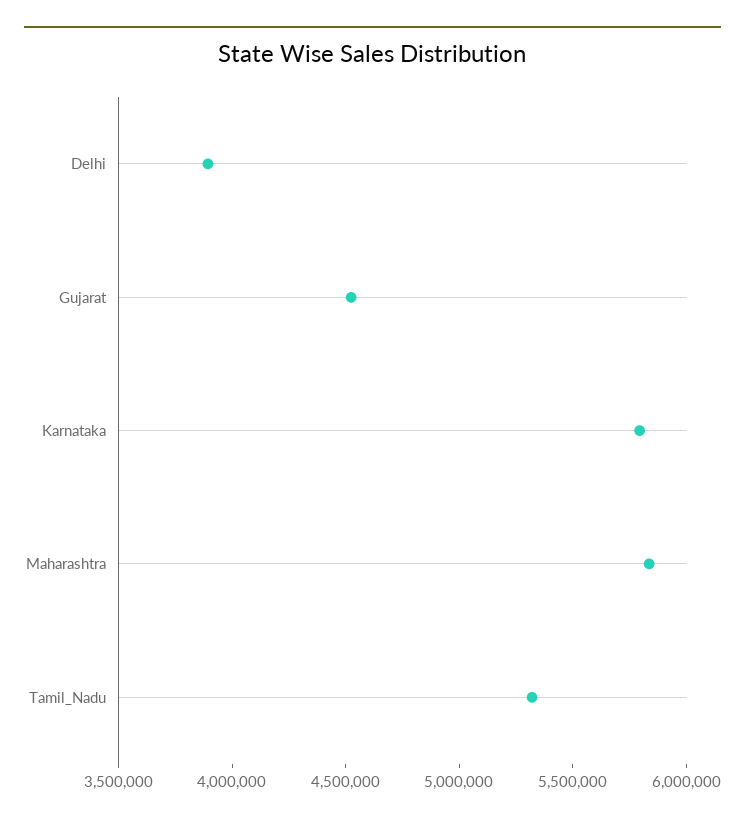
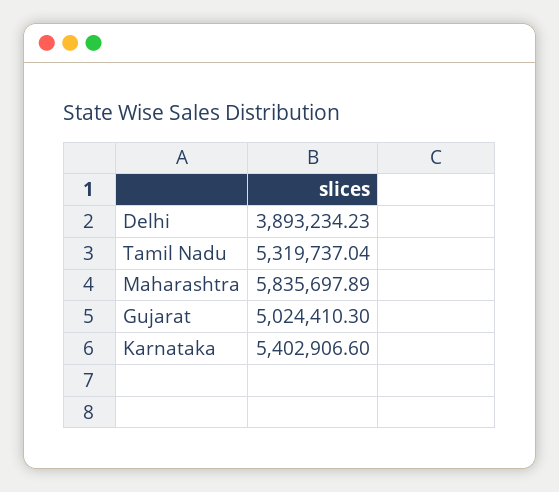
Gujarat: 4500000 -> 5024410.3
Karnataka: 5800000 -> 5402906.6

